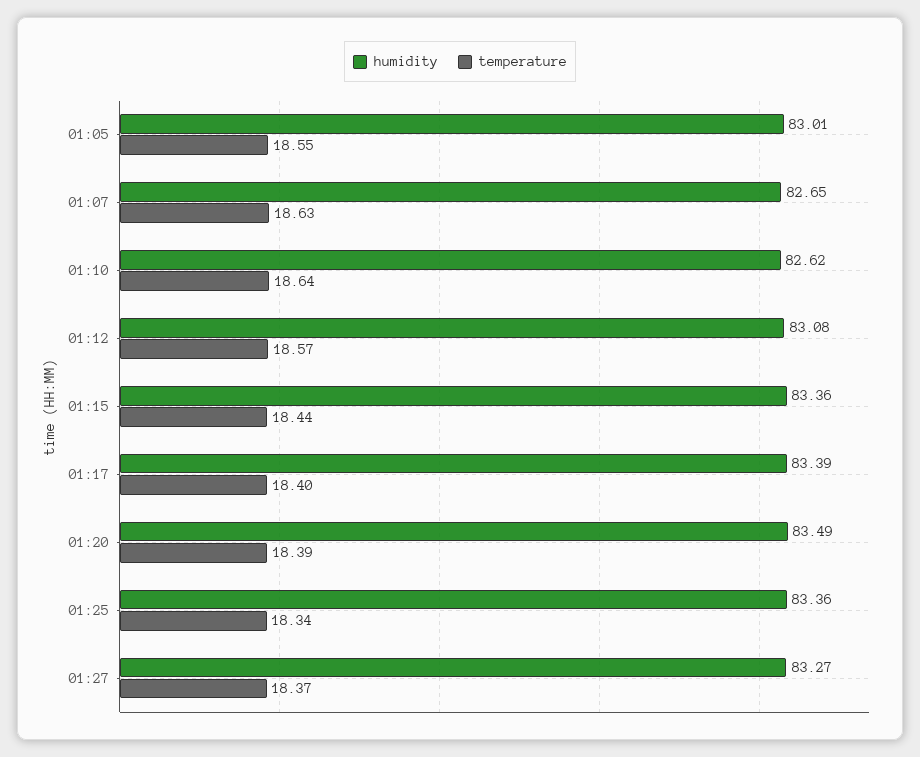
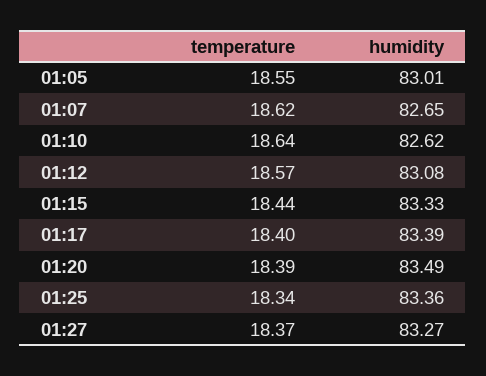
temperature, 01:07: 18.63 -> 18.62
humidity, 01:15: 83.36 -> 83.33

